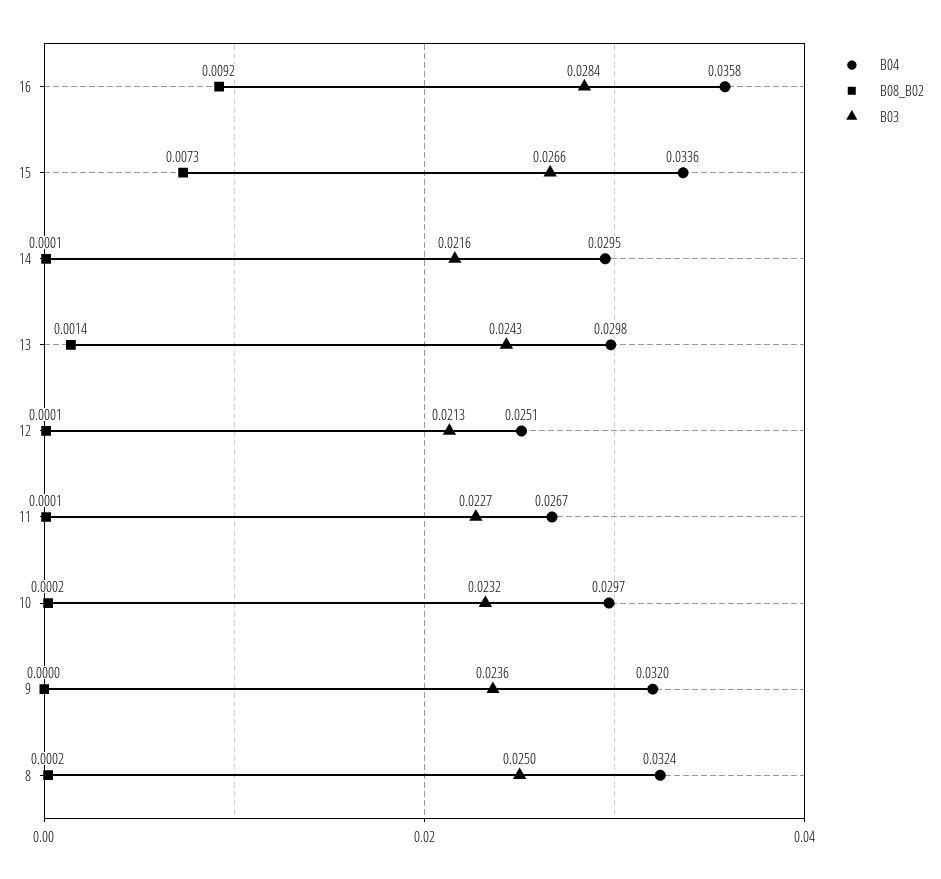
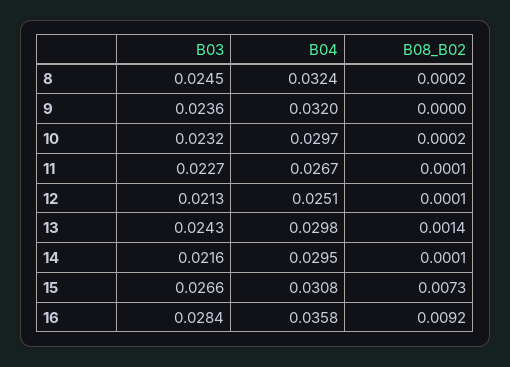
B04, 15: 0.0336 -> 0.0308
B03, 8: 0.025 -> 0.0245

